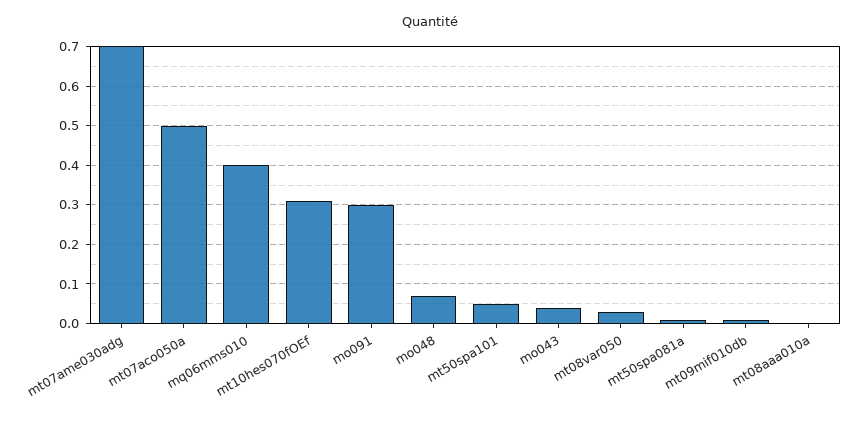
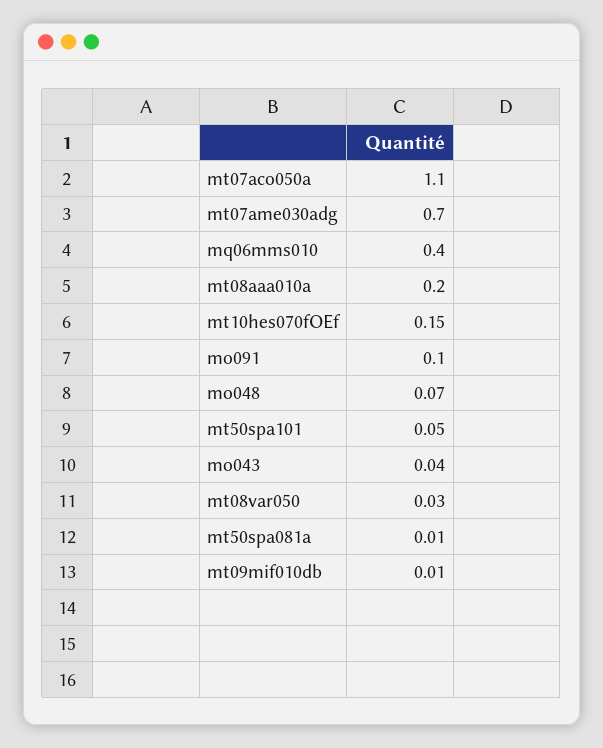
mt07aco050a: 0.5 -> 1.1
mt10hes070fOEf: 0.3 -> 0.15
mo091: 0.3 -> 0.1
mt08aaa010a: 0 -> 0.2

